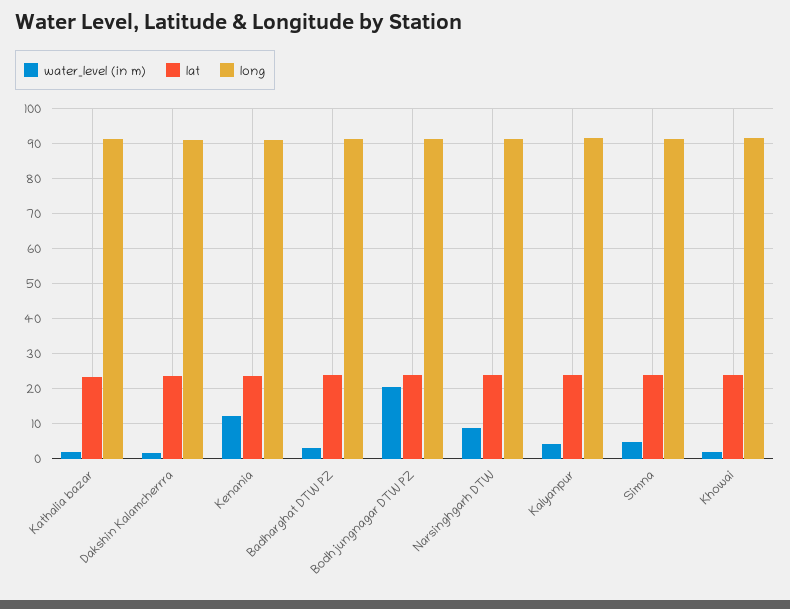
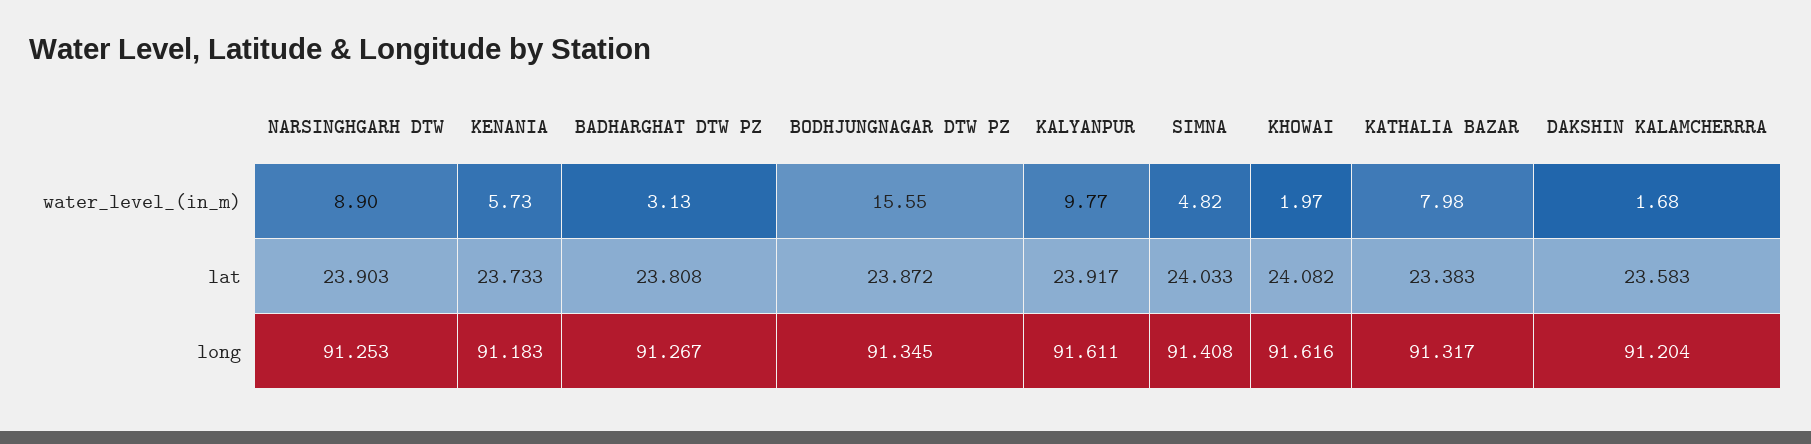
water_level (in m), Kathalia bazar: 2 -> 7.98
water_level (in m), Kenania: 12 -> 5.73
water_level (in m), Bodhjungnagar DTW PZ: 20 -> 15.55
water_level (in m), Kalyanpur: 4 -> 9.77

